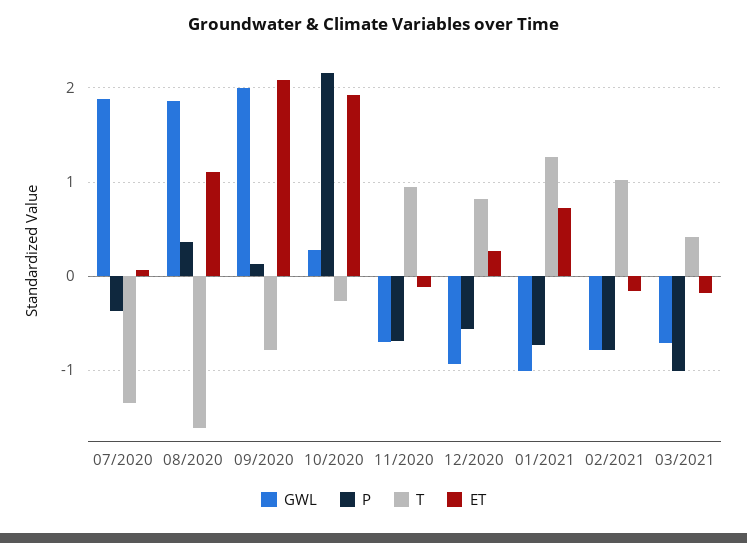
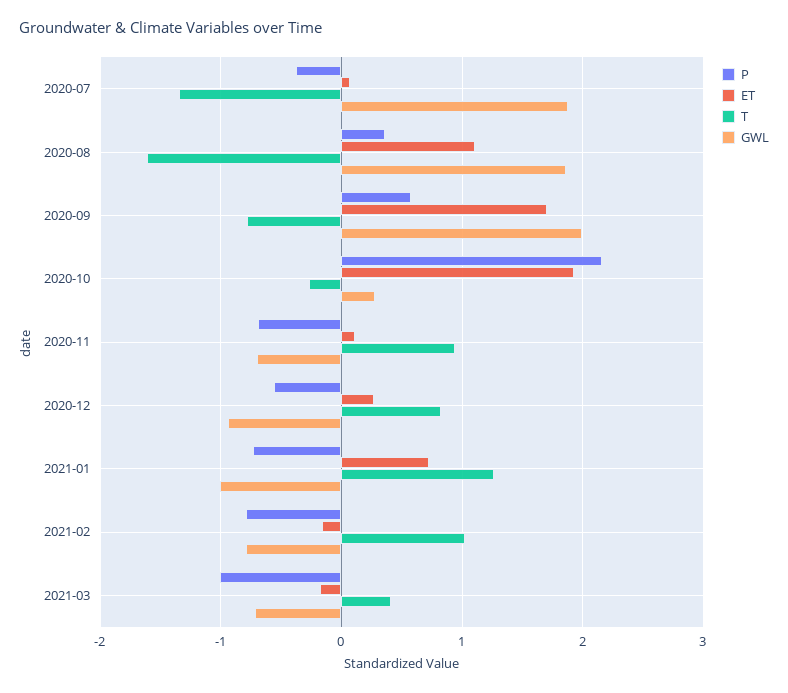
P, 09/2020: 0.1 -> 0.6
ET, 09/2020: 2.1 -> 1.7
ET, 11/2020: -0.1 -> 0.1

